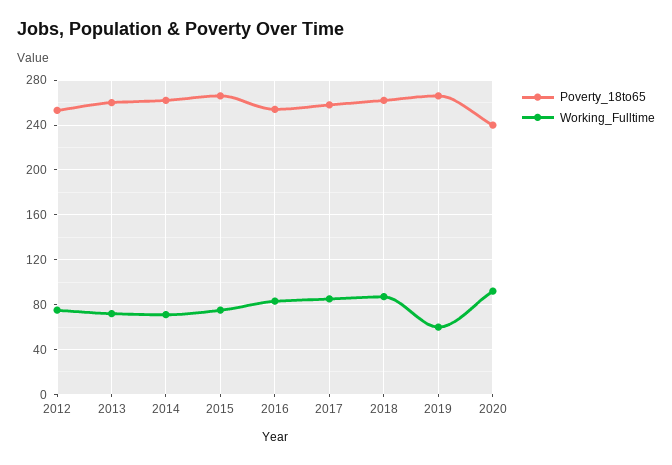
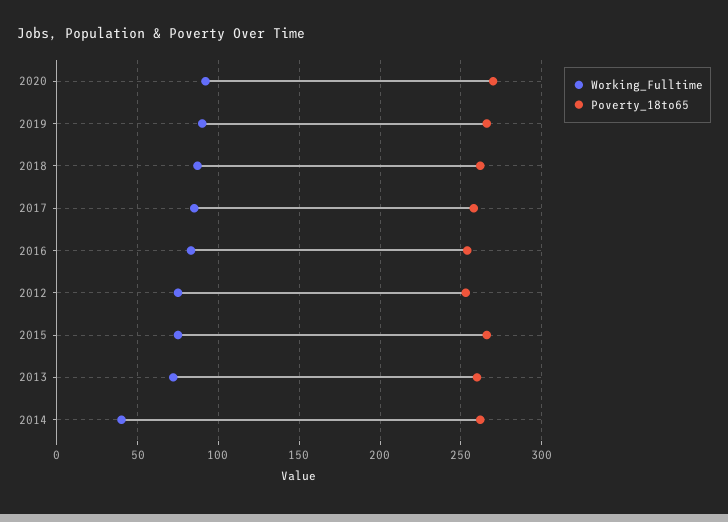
Working_Fulltime, 2014: 70 -> 40
Working_Fulltime, 2019: 60 -> 90
Poverty_18to65, 2020: 240 -> 270

